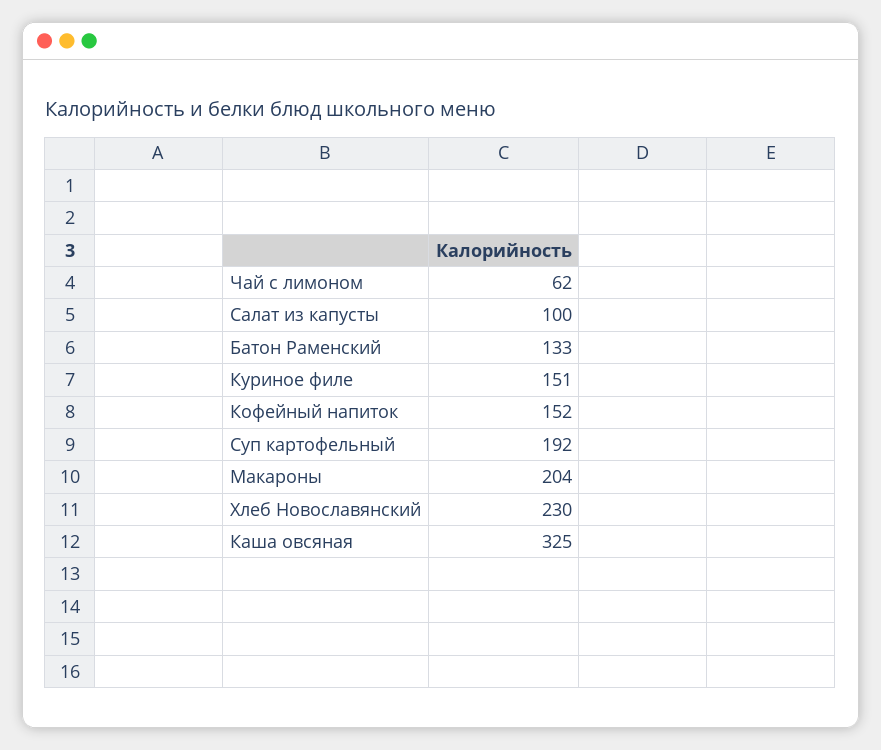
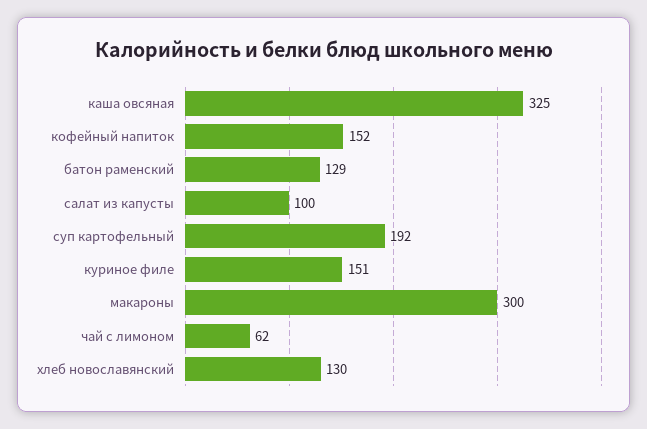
Батон Раменский: 133 -> 129
Макароны: 204 -> 300
Хлеб Новославянский: 230 -> 130

